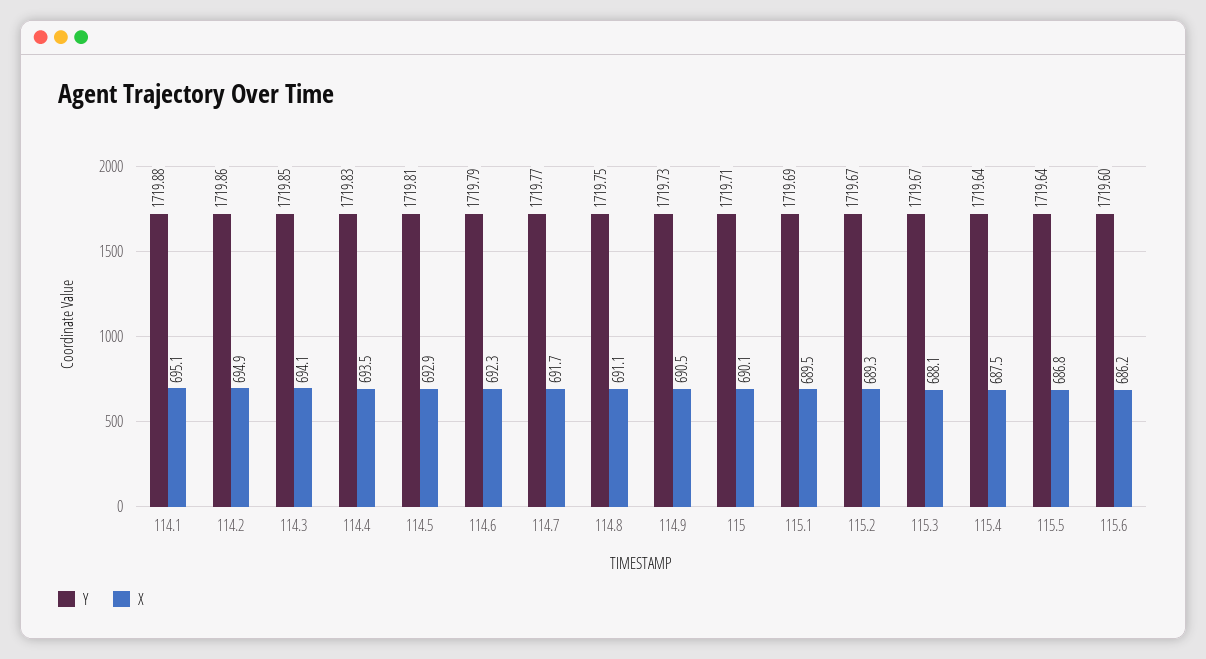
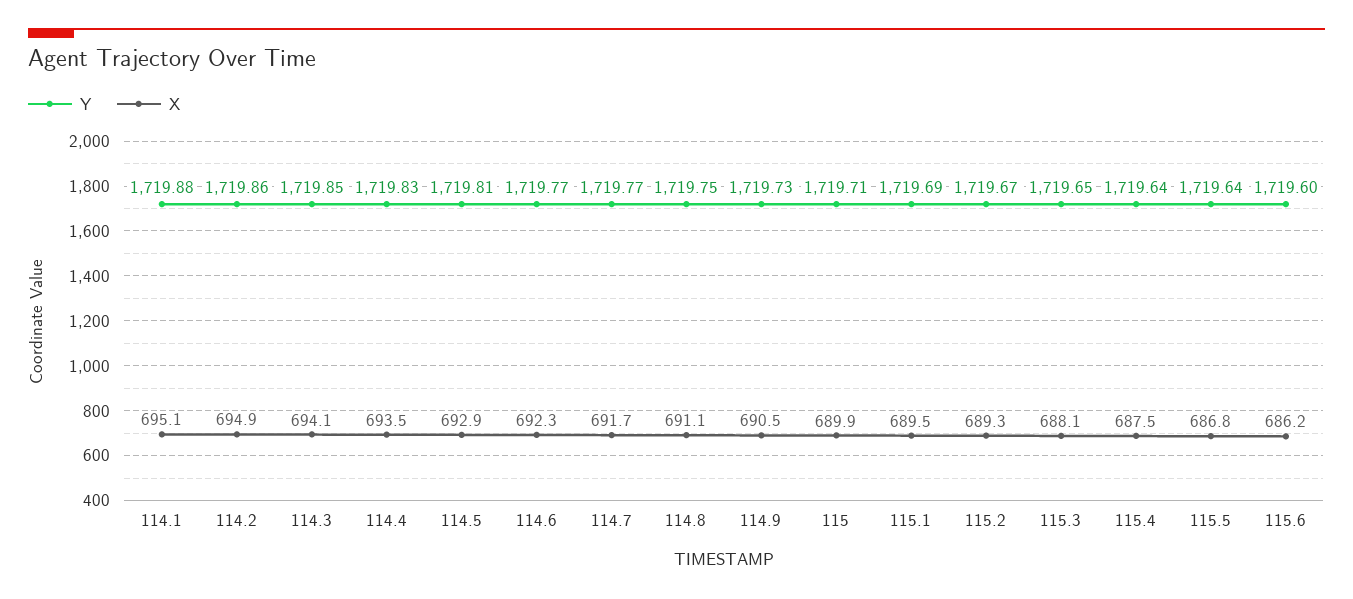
Y, 114.6: 1719.79 -> 1719.77
X, 115: 690.1 -> 689.9
Y, 115.3: 1719.67 -> 1719.65

